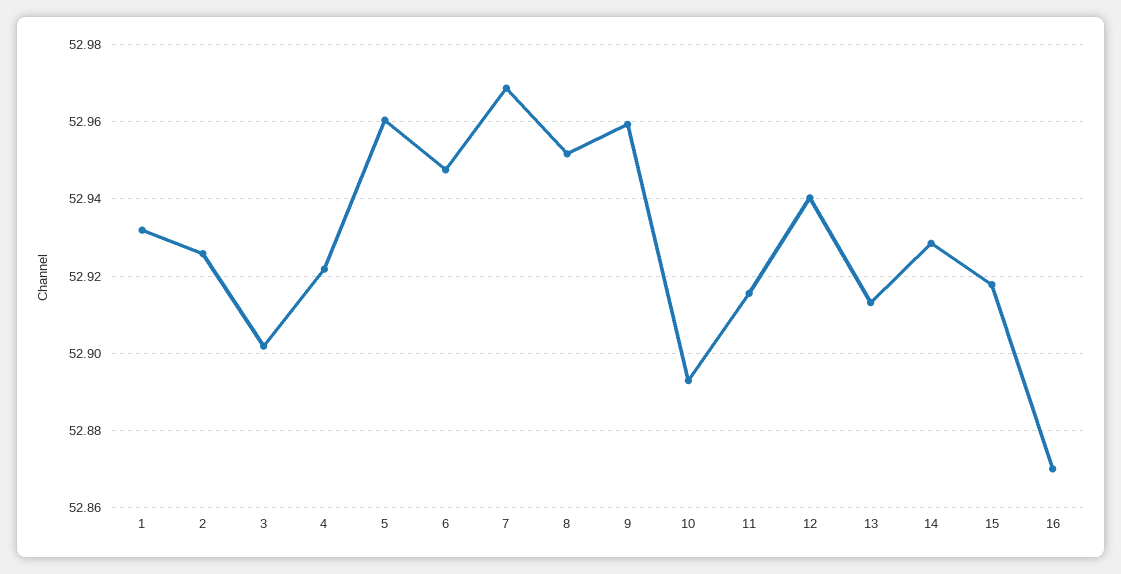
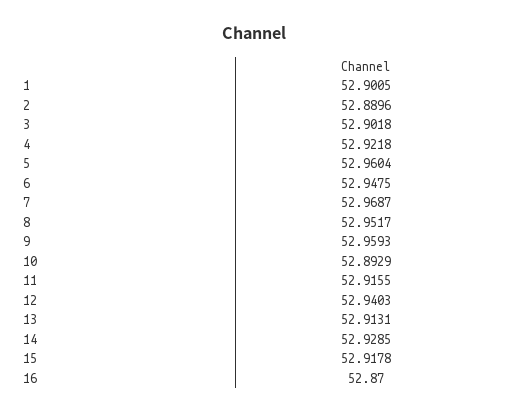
1: 52.932 -> 52.9005
2: 52.926 -> 52.8896

